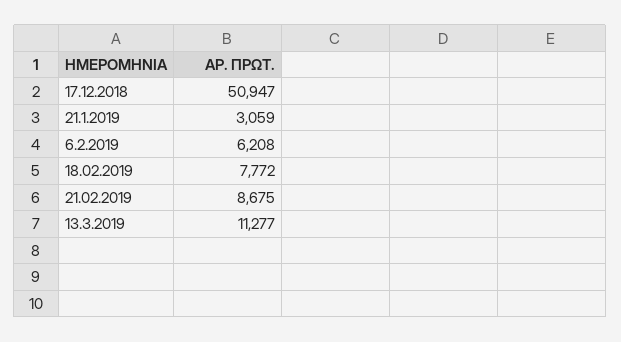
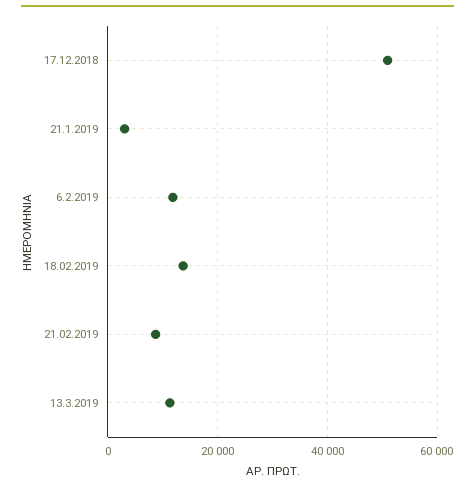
6.2.2019: 6208 -> 12000
18.02.2019: 7772 -> 14000

